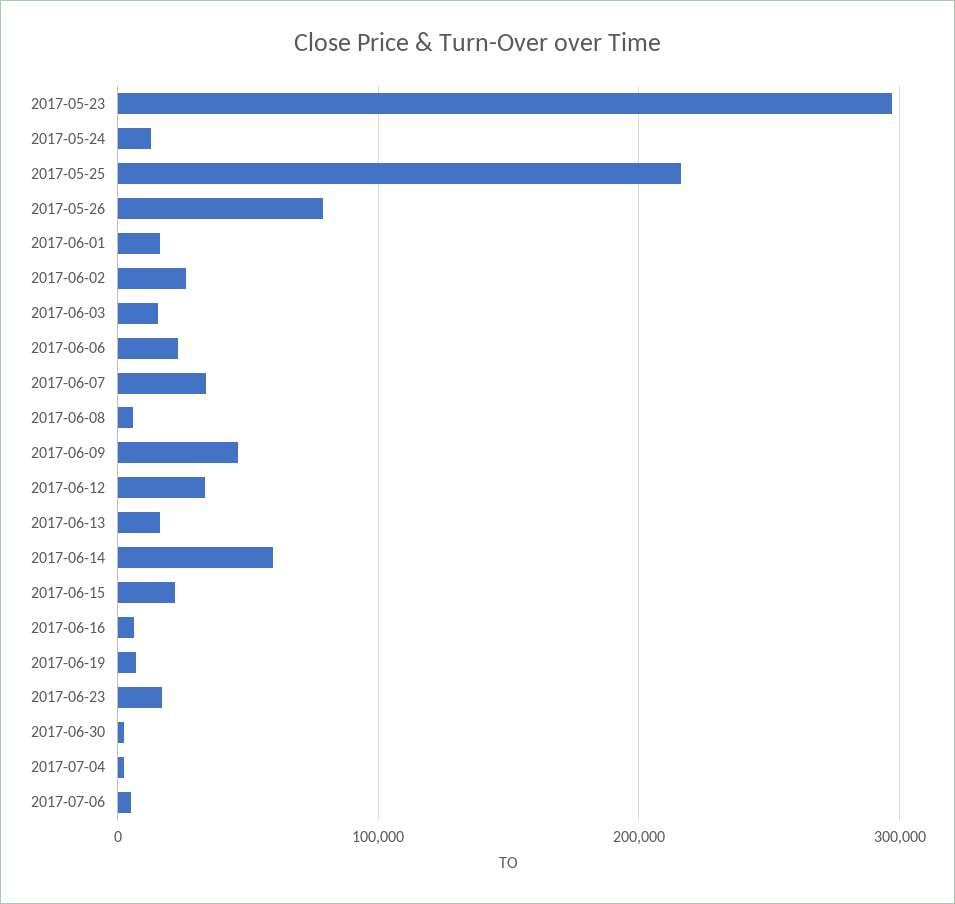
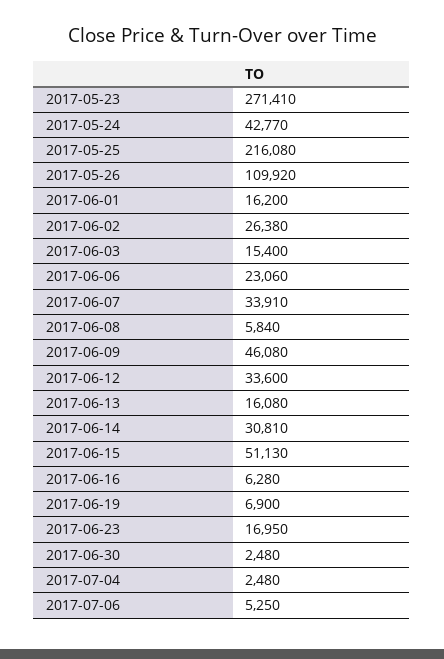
2017-05-23: 300000 -> 271410
2017-05-24: 10000 -> 42770
2017-05-26: 80000 -> 109920
2017-06-14: 60000 -> 30810
2017-06-15: 20000 -> 51130

